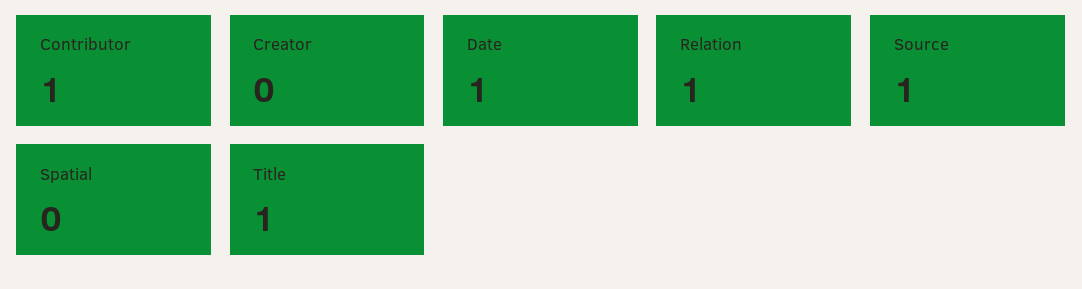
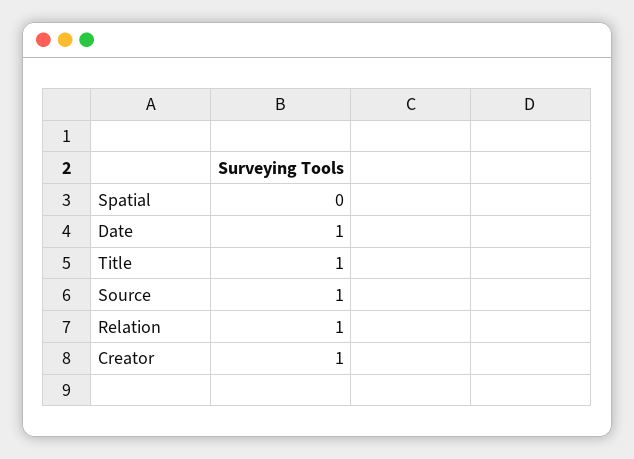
Contributor: 1 -> none
Creator: 0 -> 1

